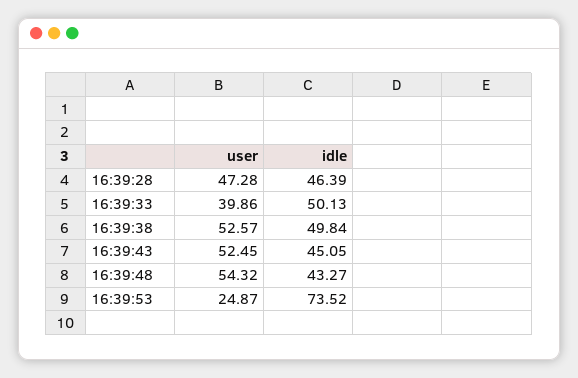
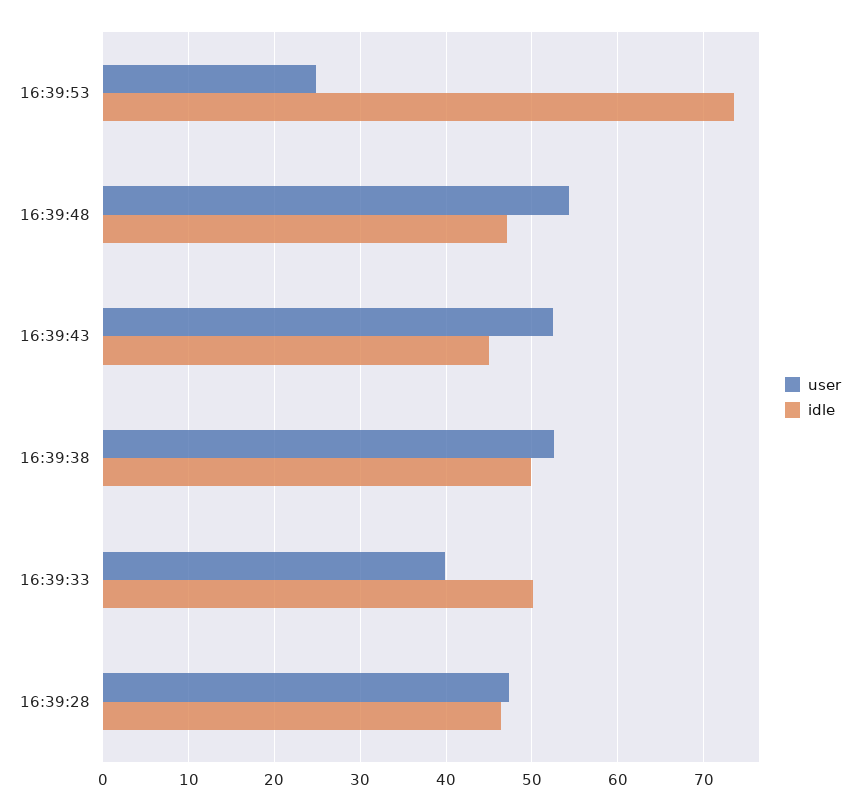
idle, 16:39:48: 43.27 -> 47

